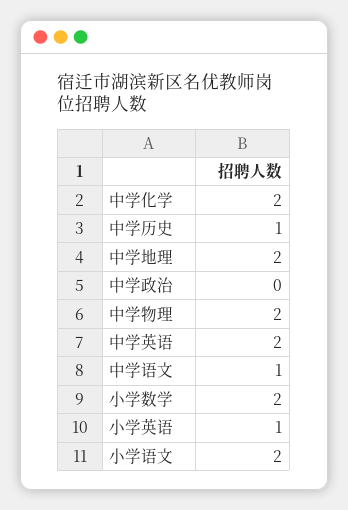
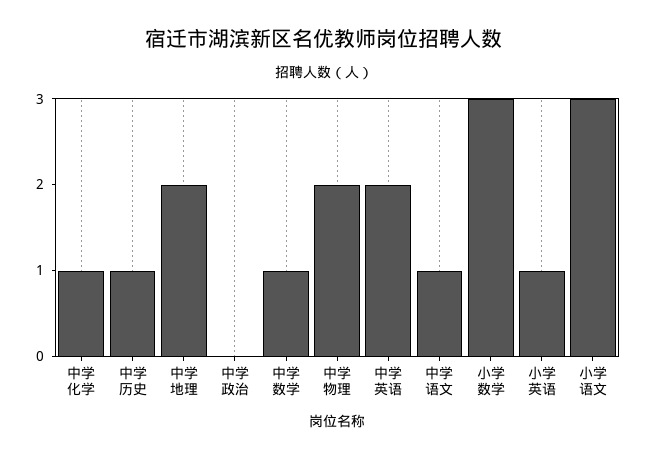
中学化学: 2 -> 1
小学数学: 2 -> 3
小学语文: 2 -> 3
中学数学: none -> 1

